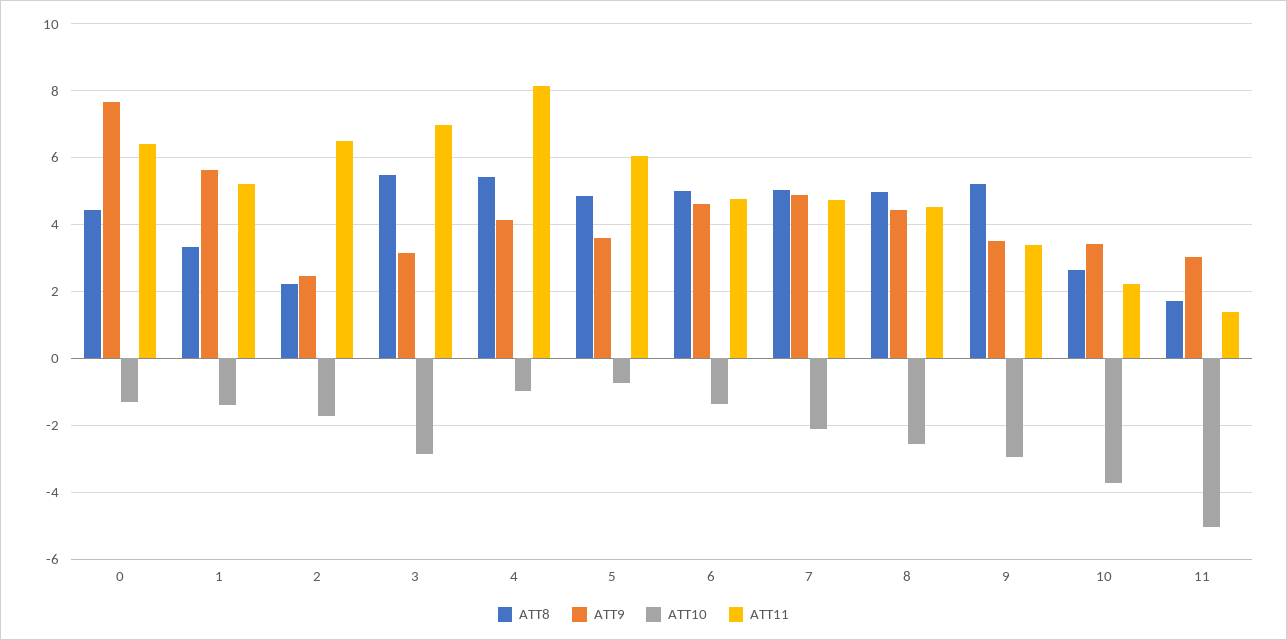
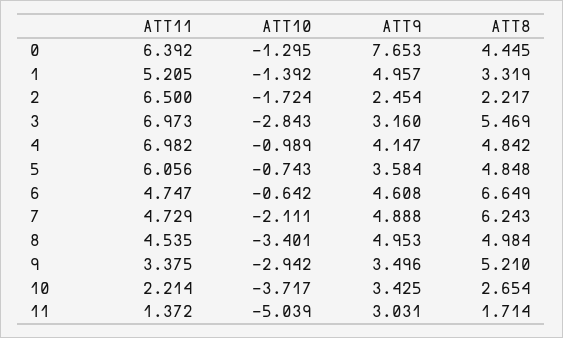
ATT9, 1: 5.6 -> 4.957
ATT8, 4: 5.4 -> 4.842
ATT11, 4: 8.2 -> 6.982
ATT8, 6: 5 -> 6.649
ATT10, 6: -1.4 -> -0.642
ATT8, 7: 5 -> 6.243
ATT9, 8: 4.4 -> 4.953
ATT10, 8: -2.6 -> -3.401

